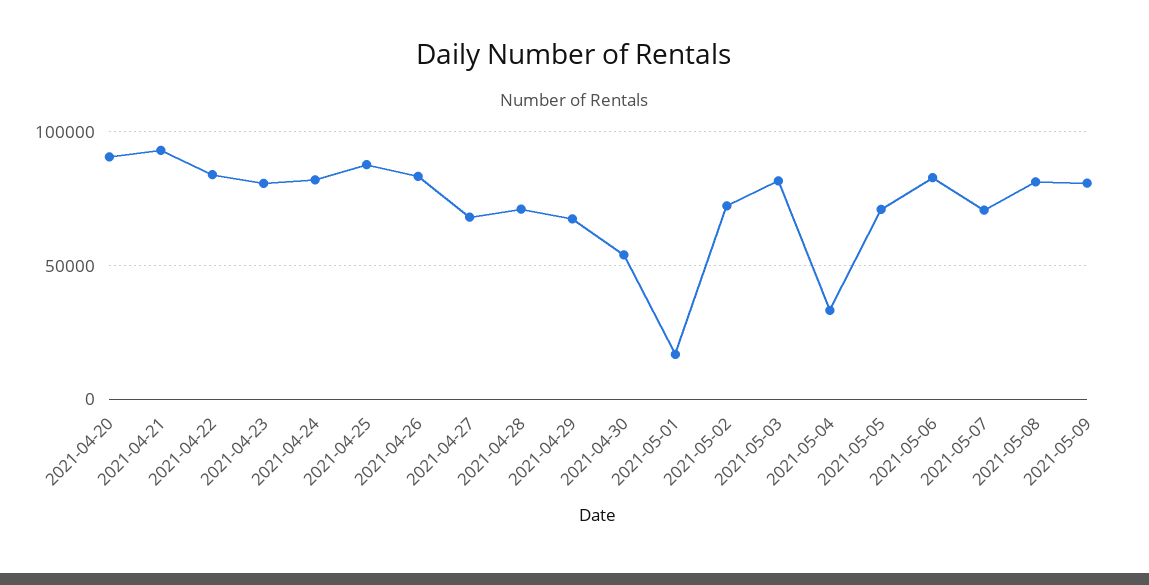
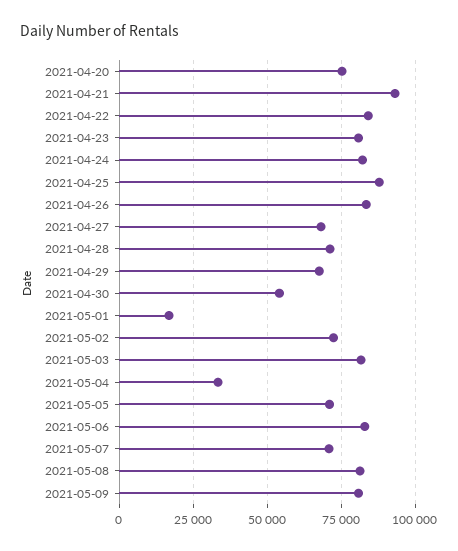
2021-04-20: 90000 -> 75000

